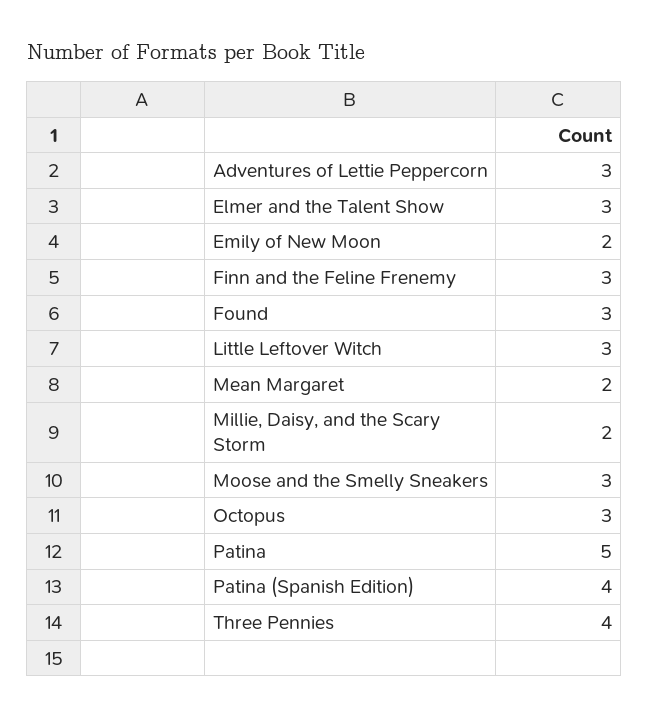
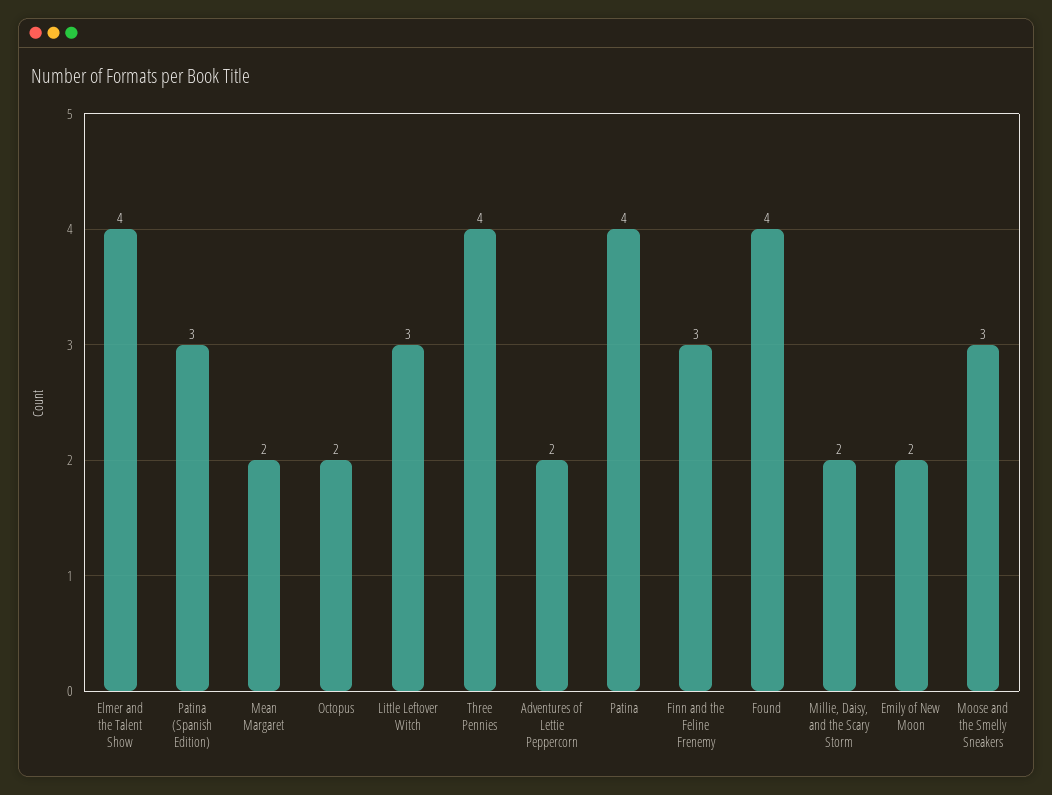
Adventures of Lettie Peppercorn: 3 -> 2
Elmer and the Talent Show: 3 -> 4
Found: 3 -> 4
Octopus: 3 -> 2
Patina: 5 -> 4
Patina (Spanish Edition): 4 -> 3

